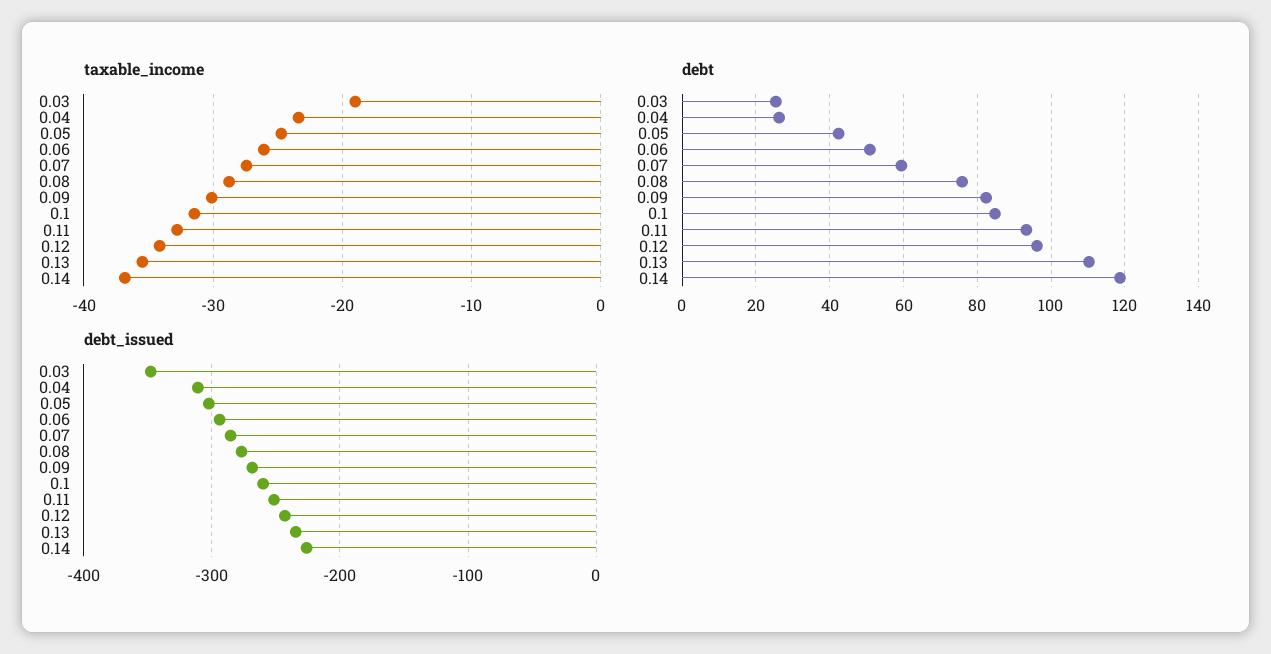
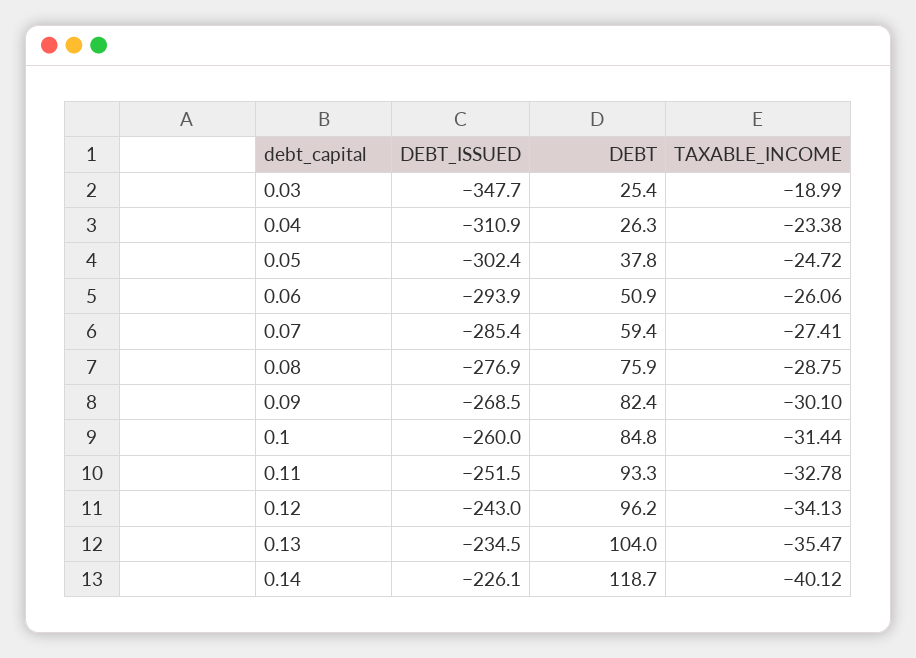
taxable_income, 0.14: -37 -> -40.12
debt, 0.05: 42 -> 37.8
debt, 0.13: 110 -> 104

